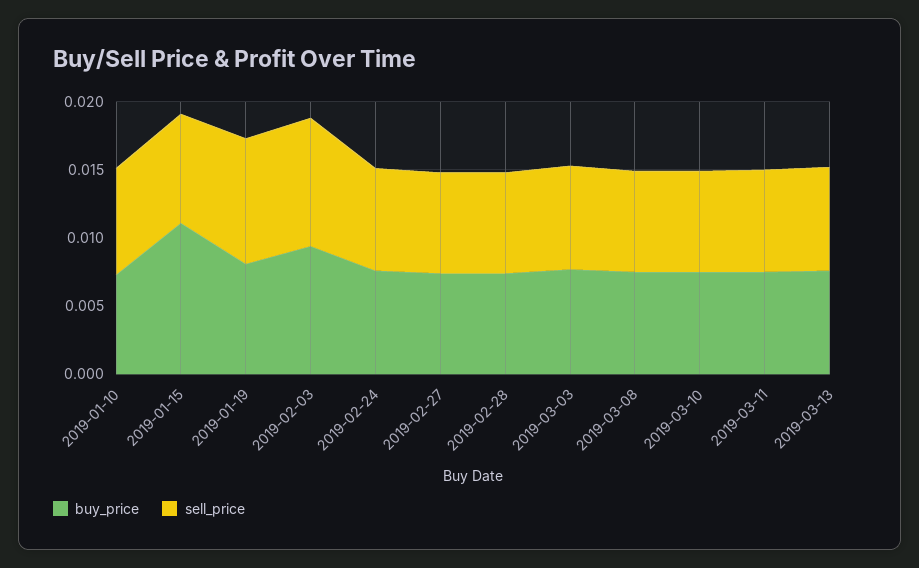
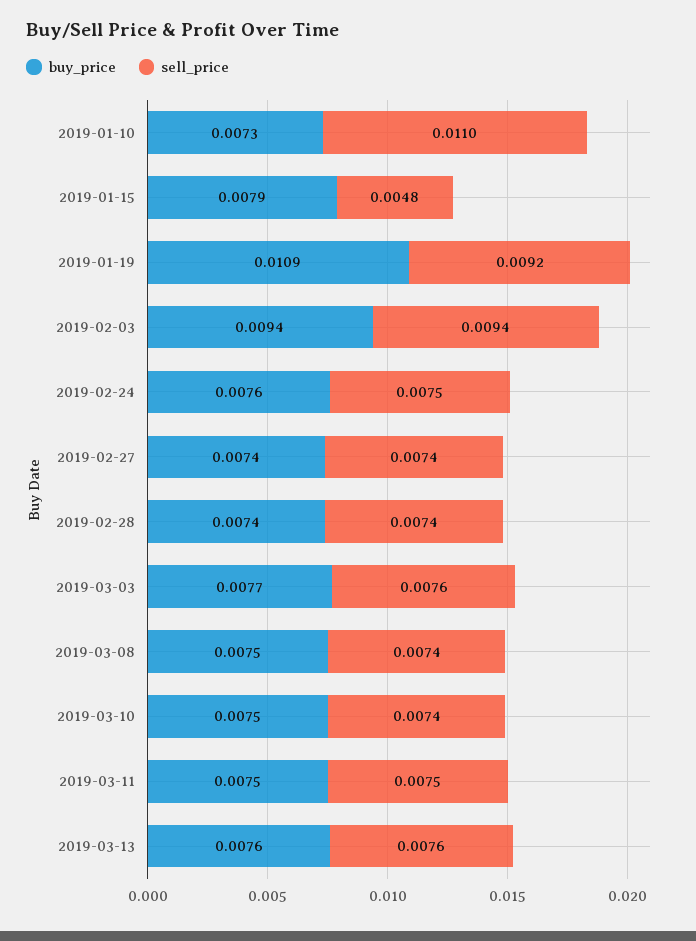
sell_price, 2019-01-10: 0.008 -> 0.011
buy_price, 2019-01-15: 0.011 -> 0.0079
sell_price, 2019-01-15: 0.008 -> 0.0048
buy_price, 2019-01-19: 0.008 -> 0.0109

